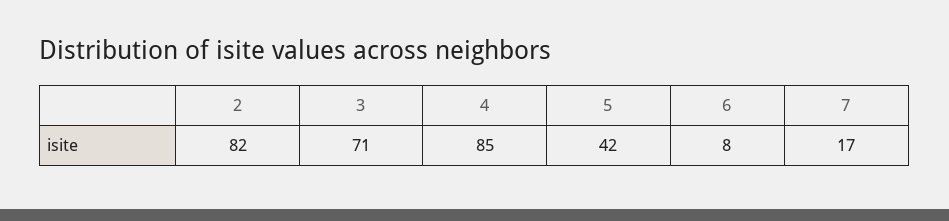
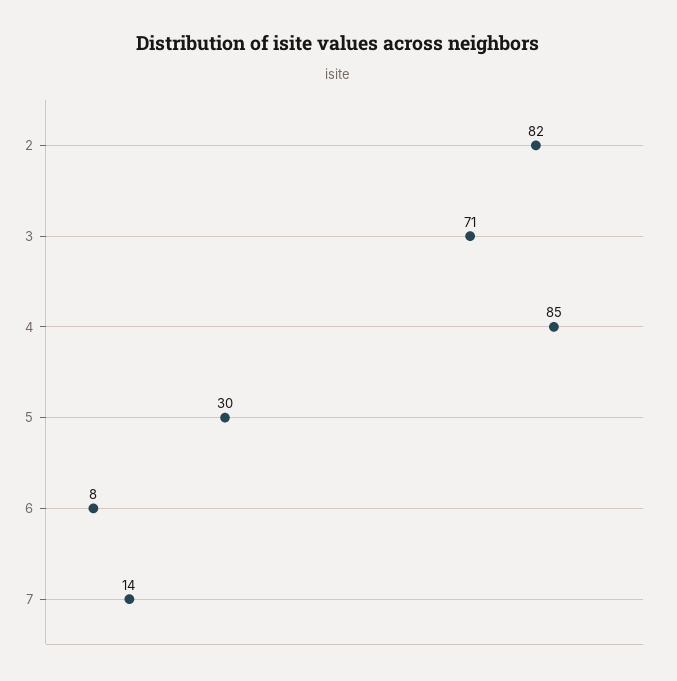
5: 42 -> 30
7: 17 -> 14

